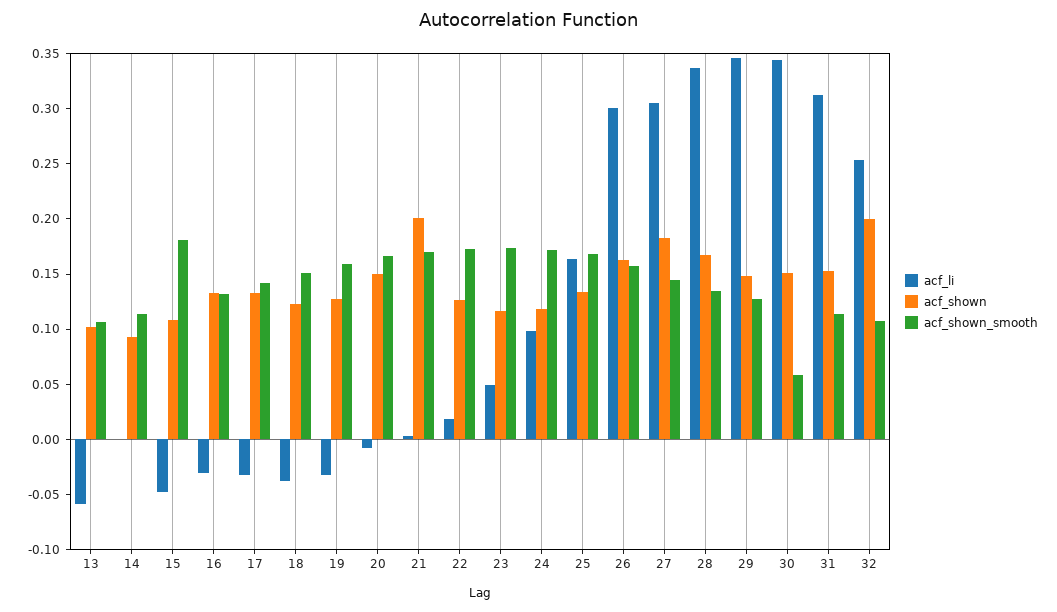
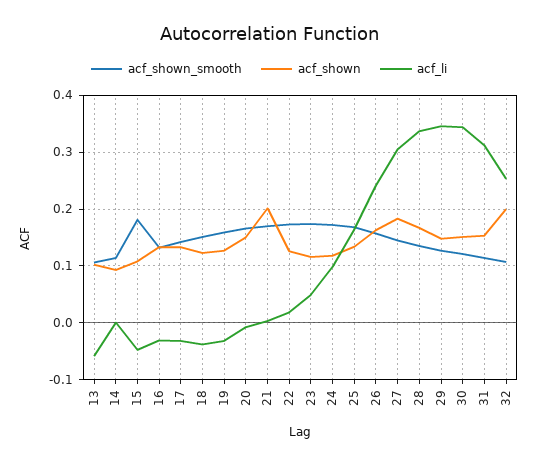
acf_li, 26: 0.3 -> 0.24
acf_shown_smooth, 30: 0.06 -> 0.12

